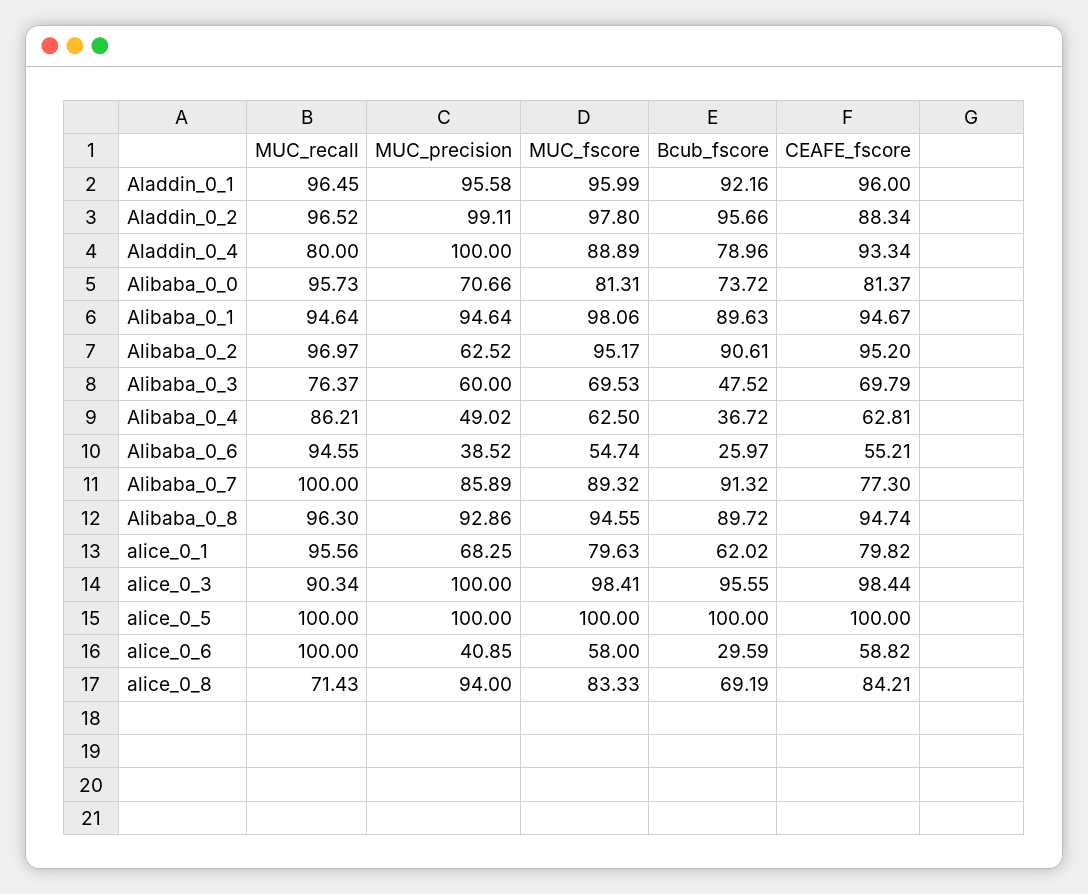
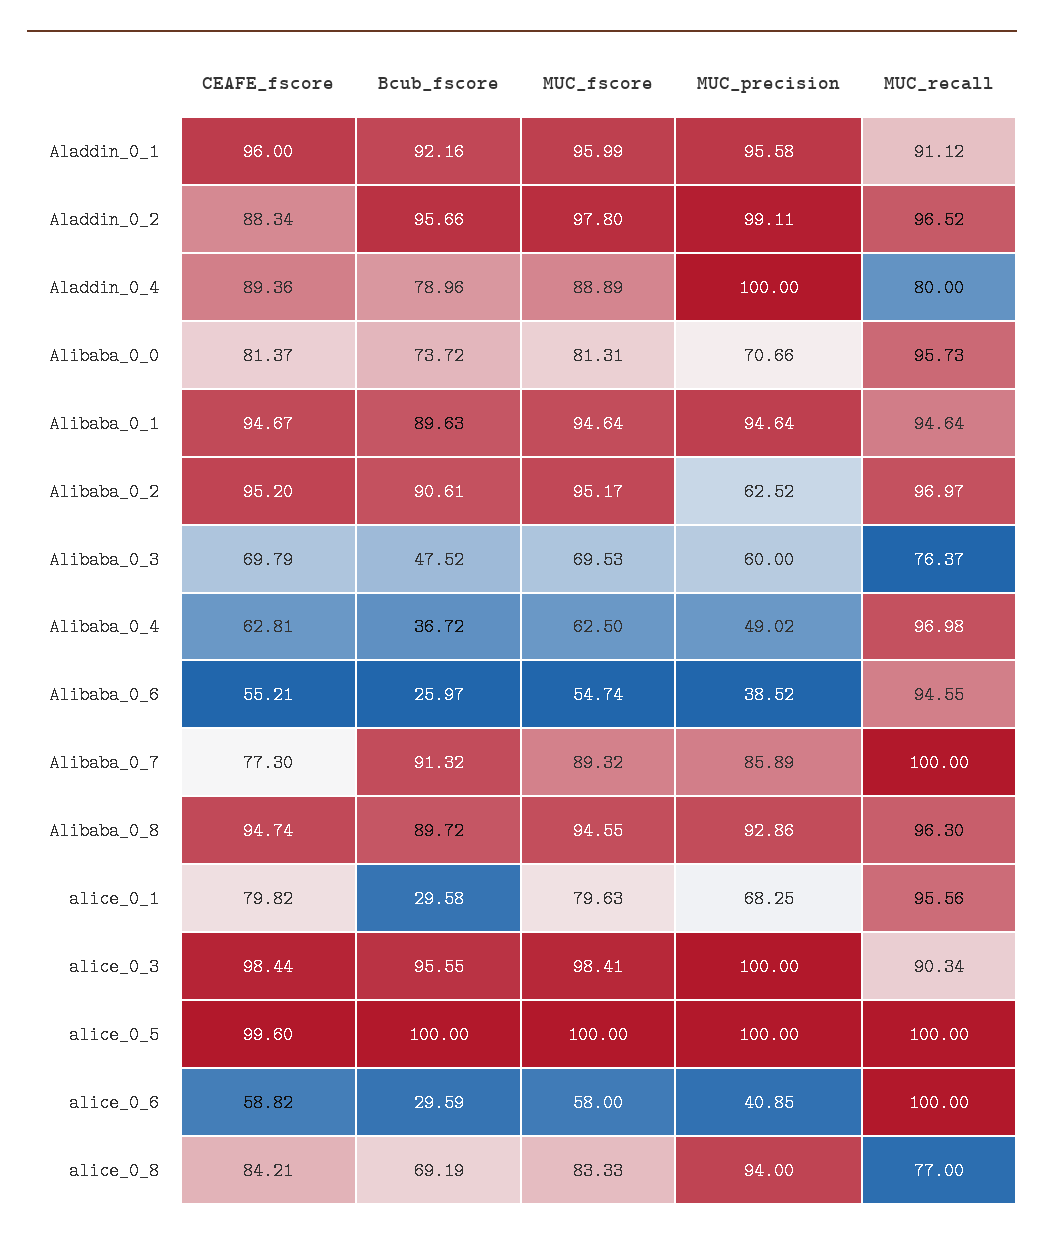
MUC_recall, Aladdin_0_1: 96.45 -> 91.12
CEAFE_fscore, Aladdin_0_4: 93.34 -> 89.36
MUC_fscore, Alibaba_0_1: 98.06 -> 94.64
MUC_recall, Alibaba_0_4: 86.21 -> 96.98
Bcub_fscore, alice_0_1: 62.02 -> 29.58
CEAFE_fscore, alice_0_5: 100 -> 99.6
MUC_recall, alice_0_8: 71.43 -> 77

